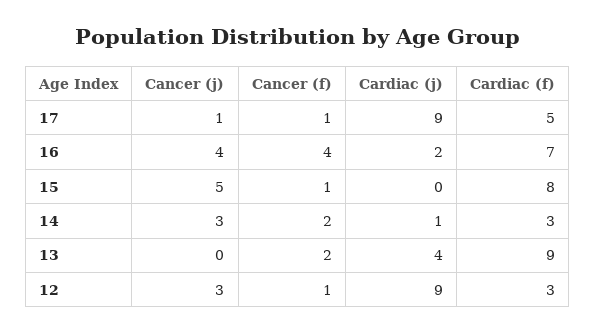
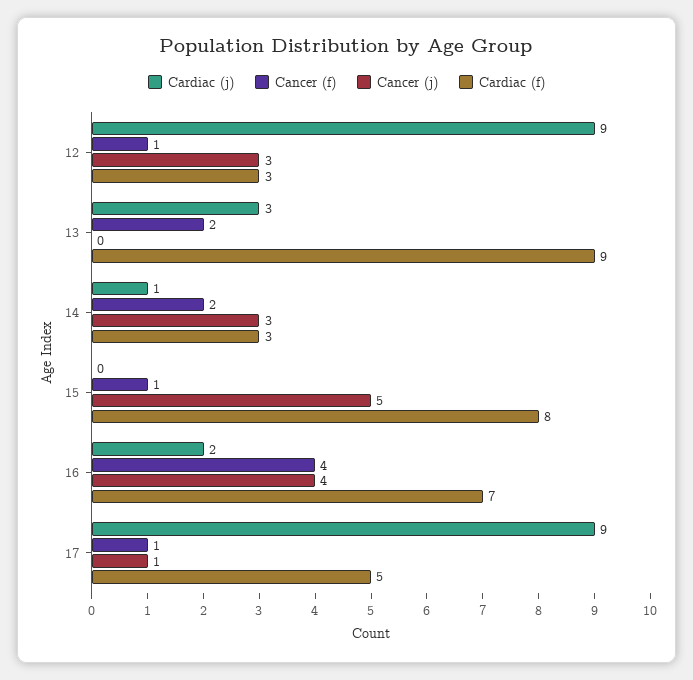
Cardiac (j), 13: 4 -> 3

